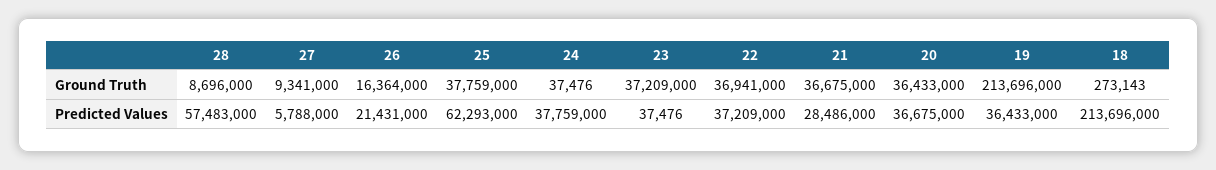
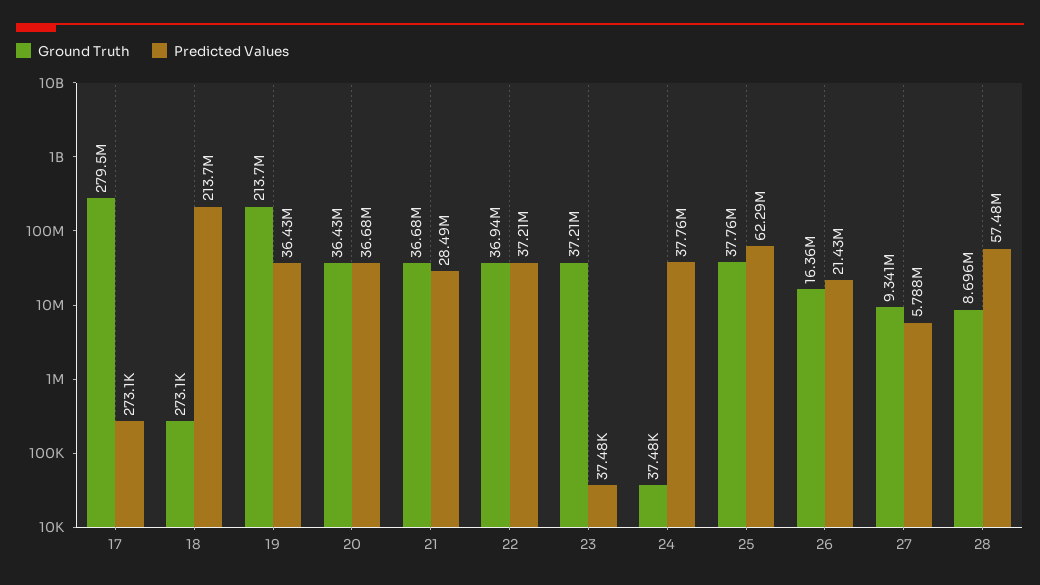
Ground Truth, 17: none -> 279500000
Predicted Values, 17: none -> 273100

